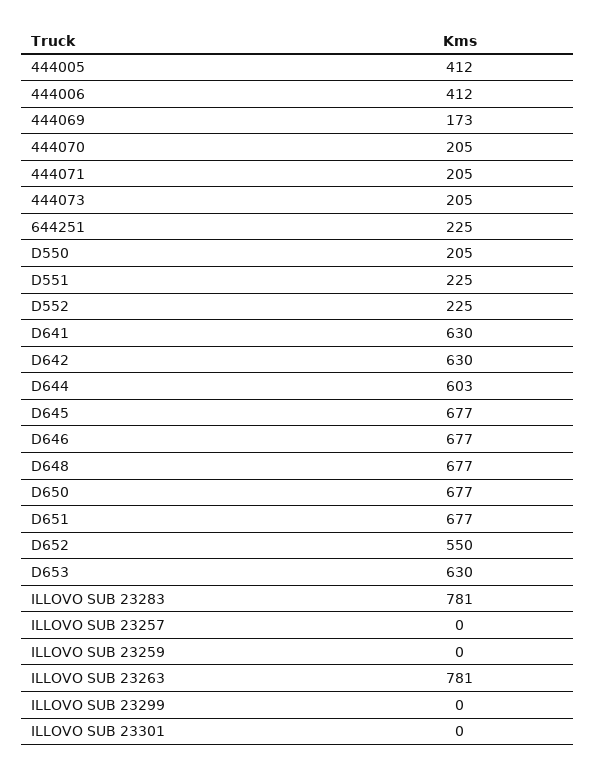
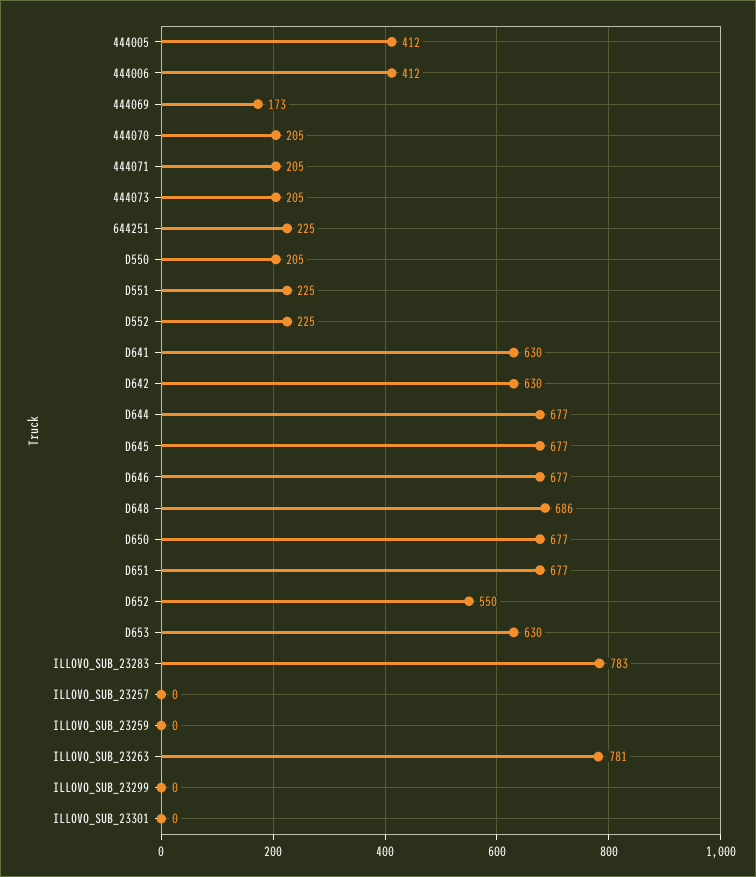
D644: 603 -> 677
D648: 677 -> 686
ILLOVO SUB 23283: 781 -> 783

